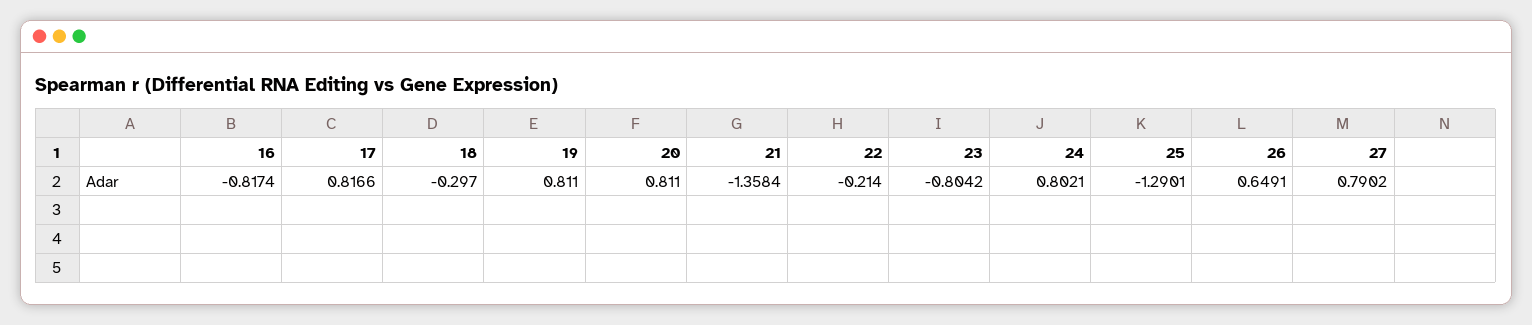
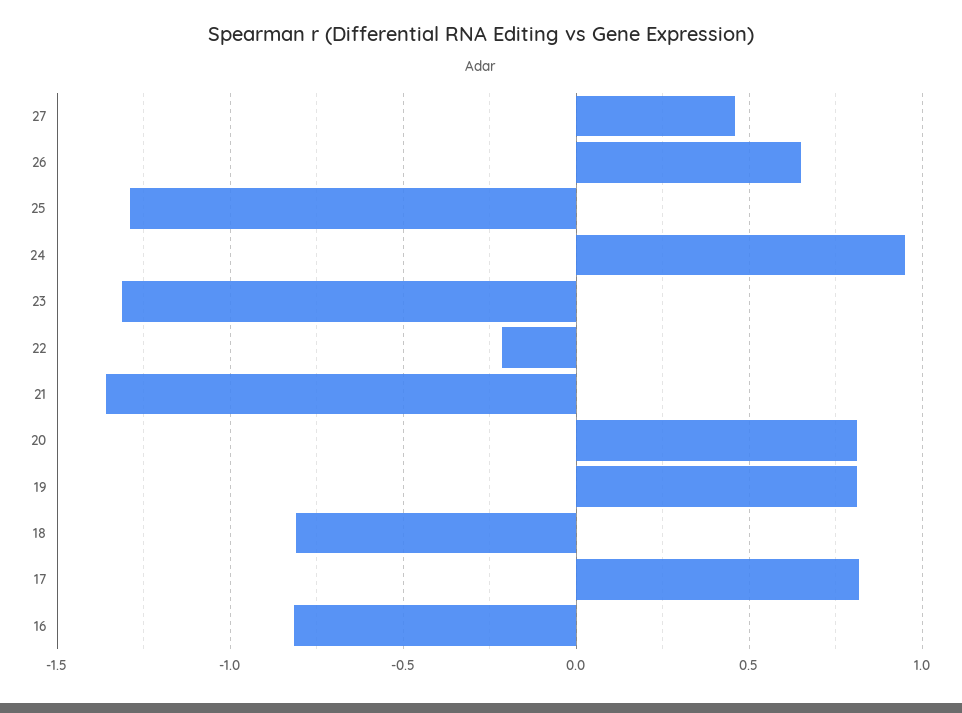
18: -0.297 -> -0.8
23: -0.8042 -> -1.3
24: 0.8021 -> 0.95
27: 0.7902 -> 0.45

